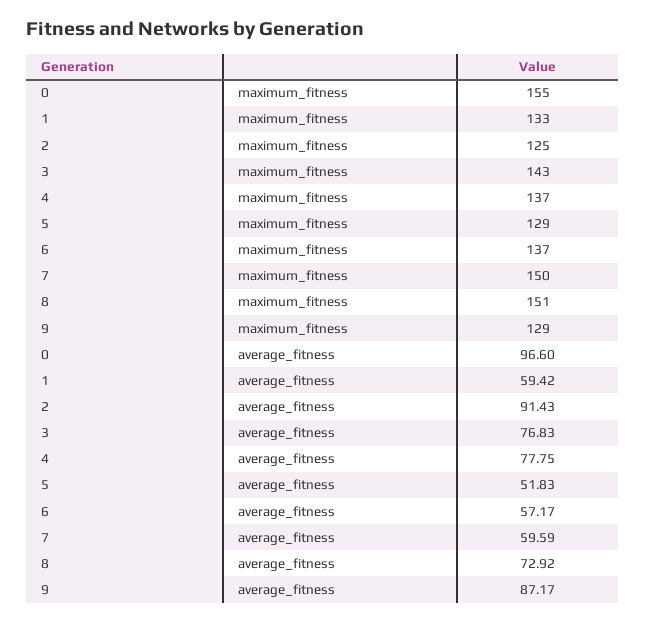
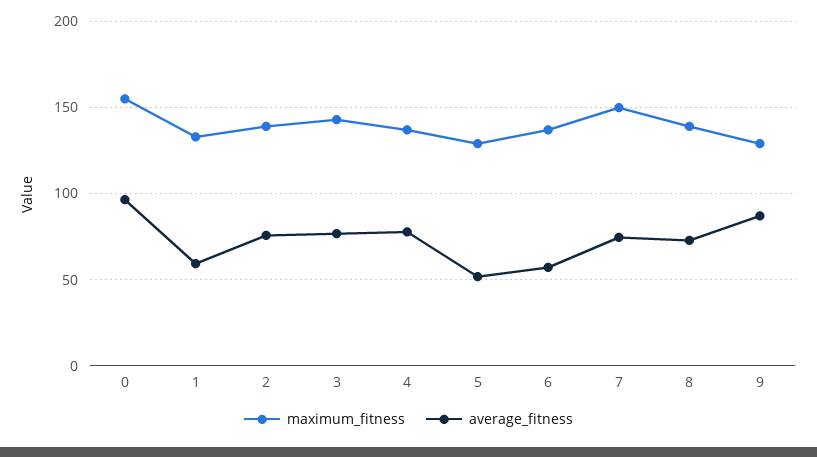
maximum_fitness, 2: 125 -> 140
maximum_fitness, 8: 151 -> 140
average_fitness, 2: 91.43 -> 75
average_fitness, 7: 59.59 -> 75

